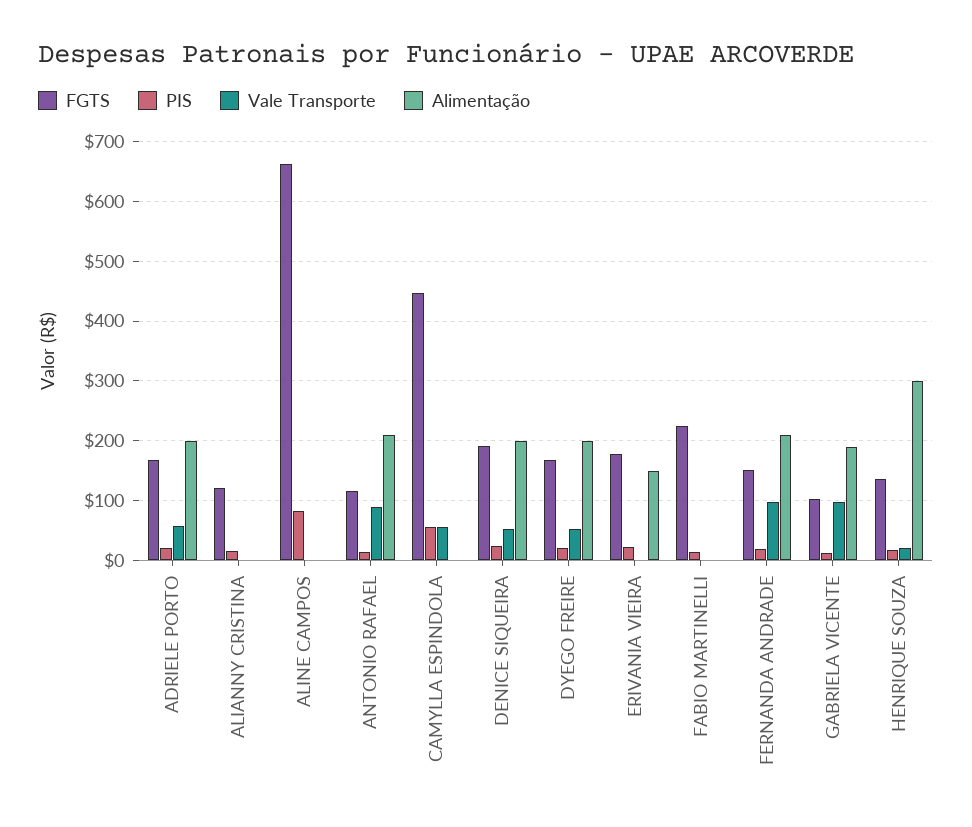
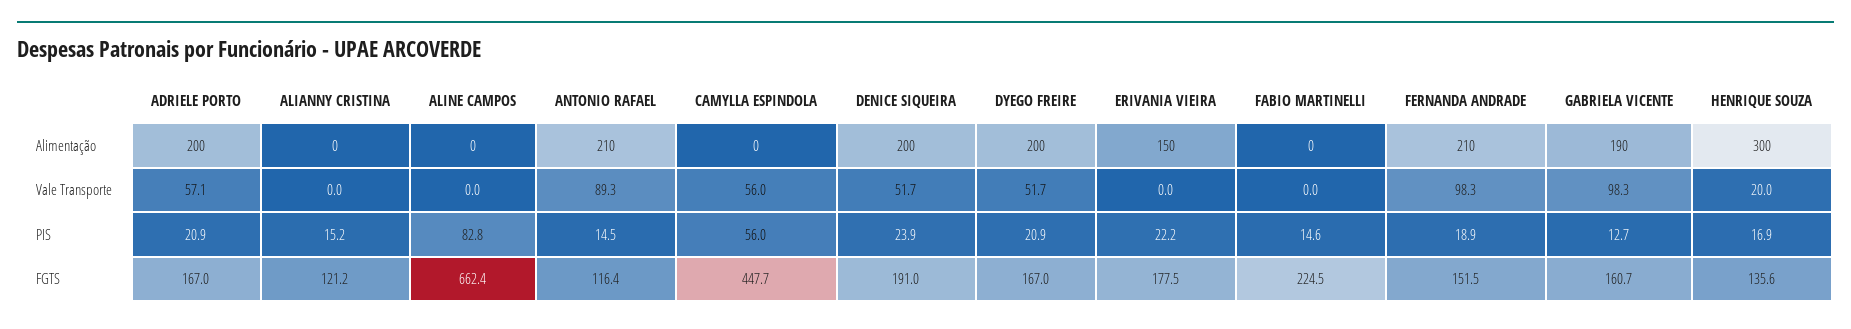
FGTS, GABRIELA VICENTE: 100 -> 160.7

